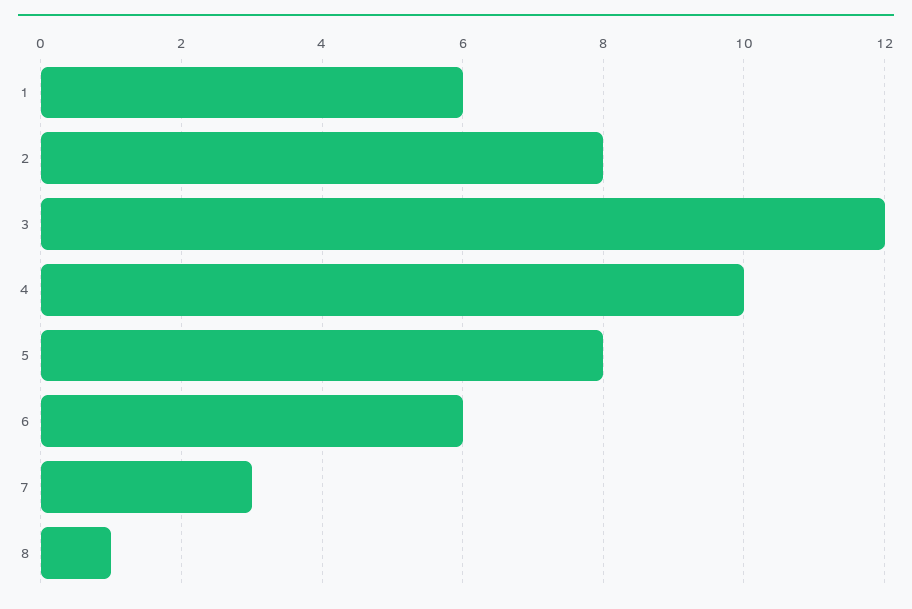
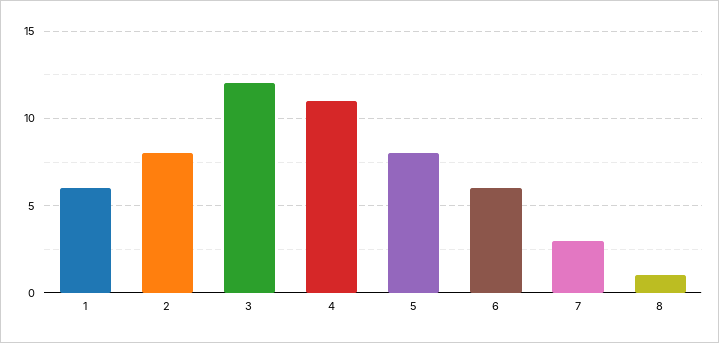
4: 10 -> 11

